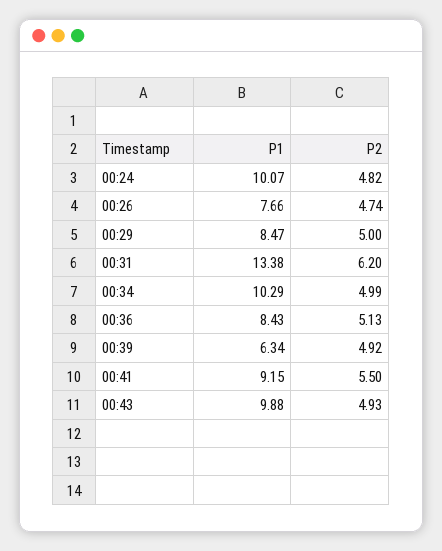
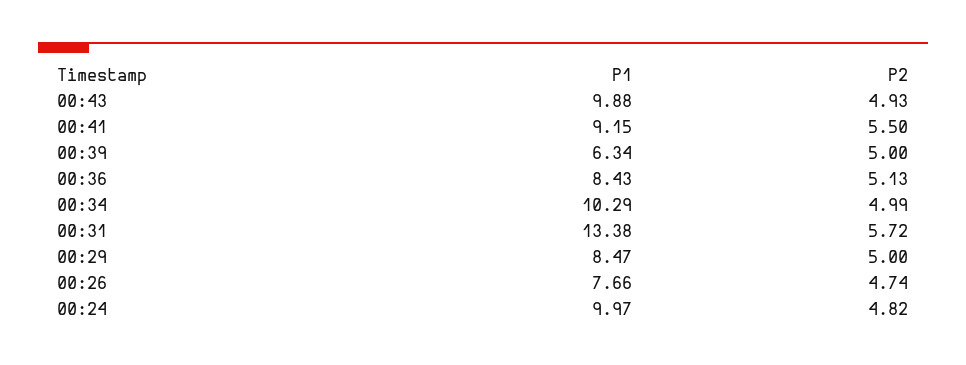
P1, 00:24: 10.07 -> 9.97
P2, 00:31: 6.2 -> 5.72
P2, 00:39: 4.92 -> 5

